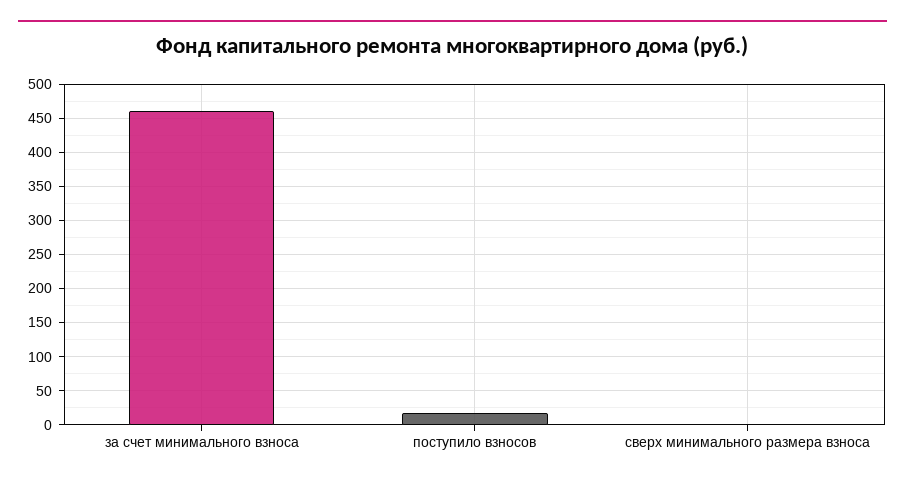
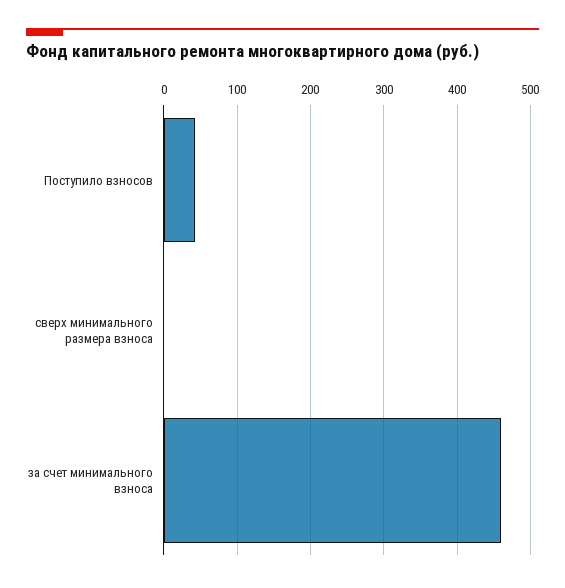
поступило взносов: 20 -> 40

